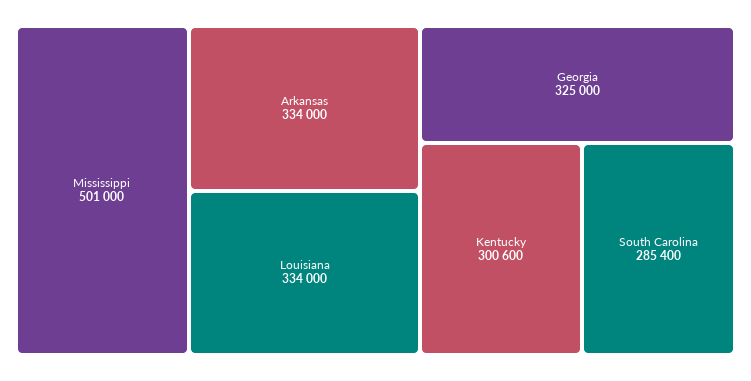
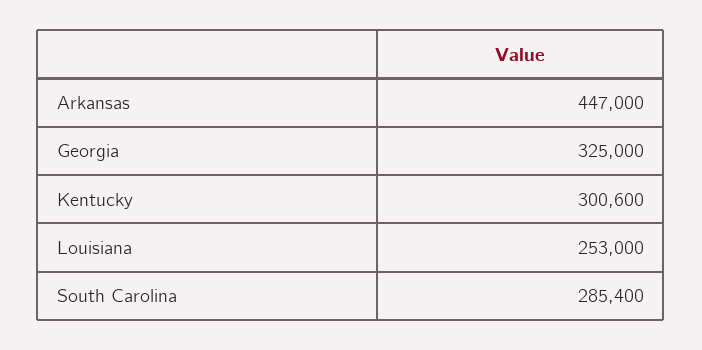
Mississippi: 501000 -> none
Arkansas: 334000 -> 447000
Louisiana: 334000 -> 253000

